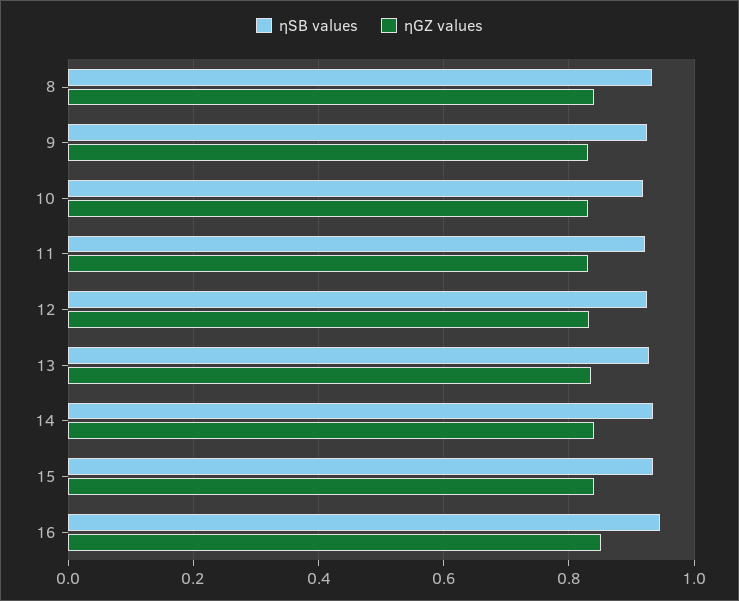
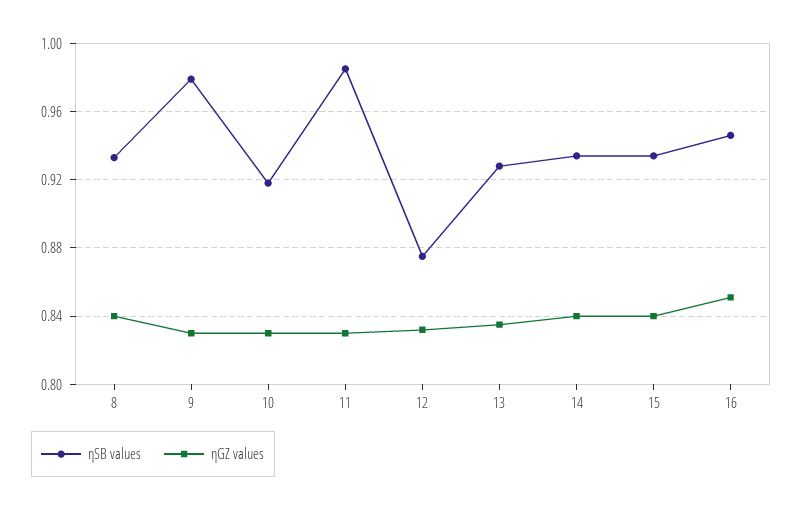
ηSB values, 9: 0.92 -> 0.98
ηSB values, 11: 0.92 -> 0.985
ηSB values, 12: 0.92 -> 0.875

